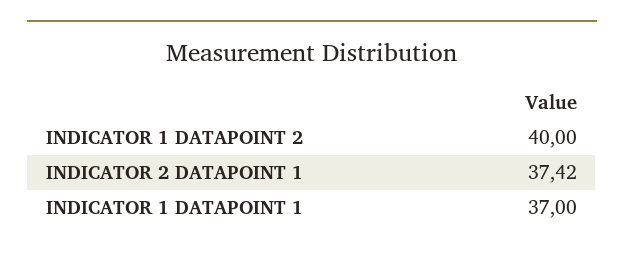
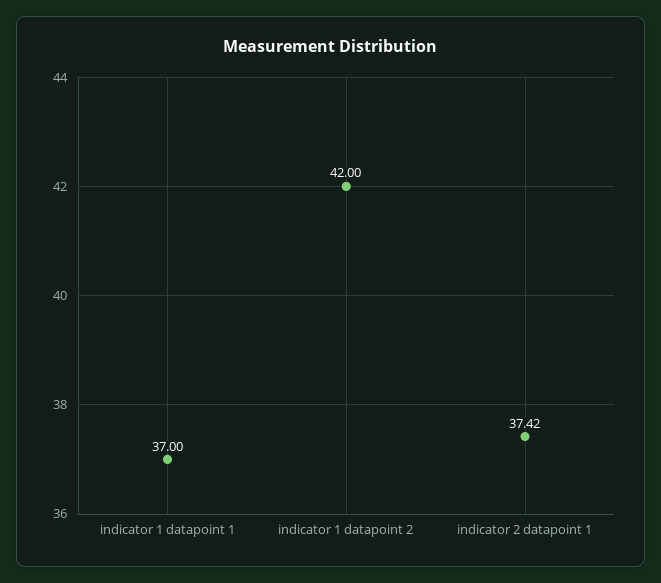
INDICATOR 1 DATAPOINT 2: 40 -> 42

